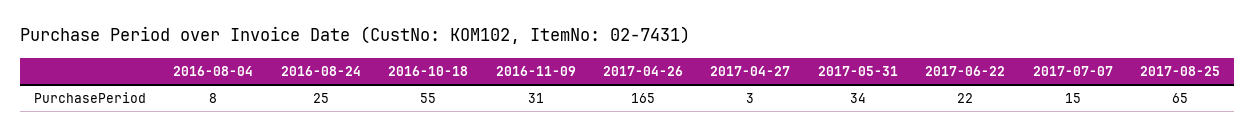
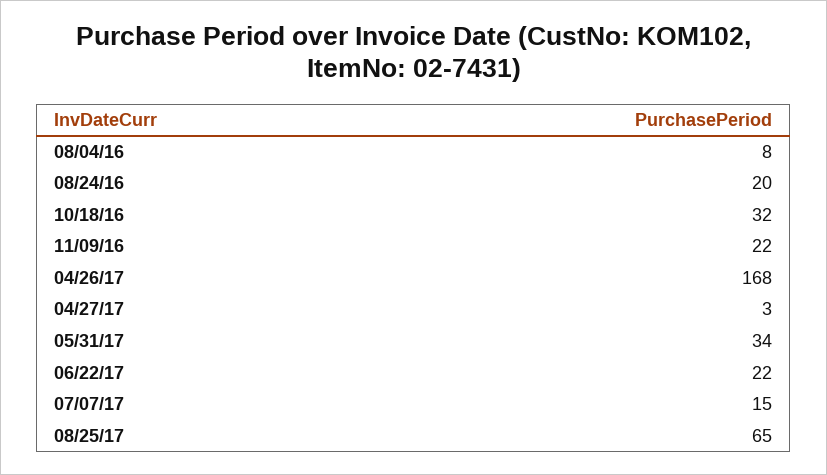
2016-08-24: 25 -> 20
2016-10-18: 55 -> 32
2016-11-09: 31 -> 22
2017-04-26: 165 -> 168

